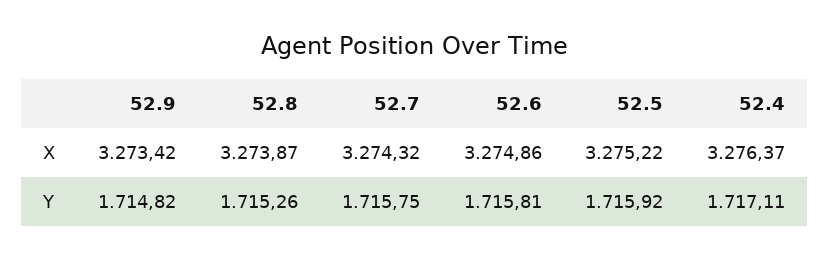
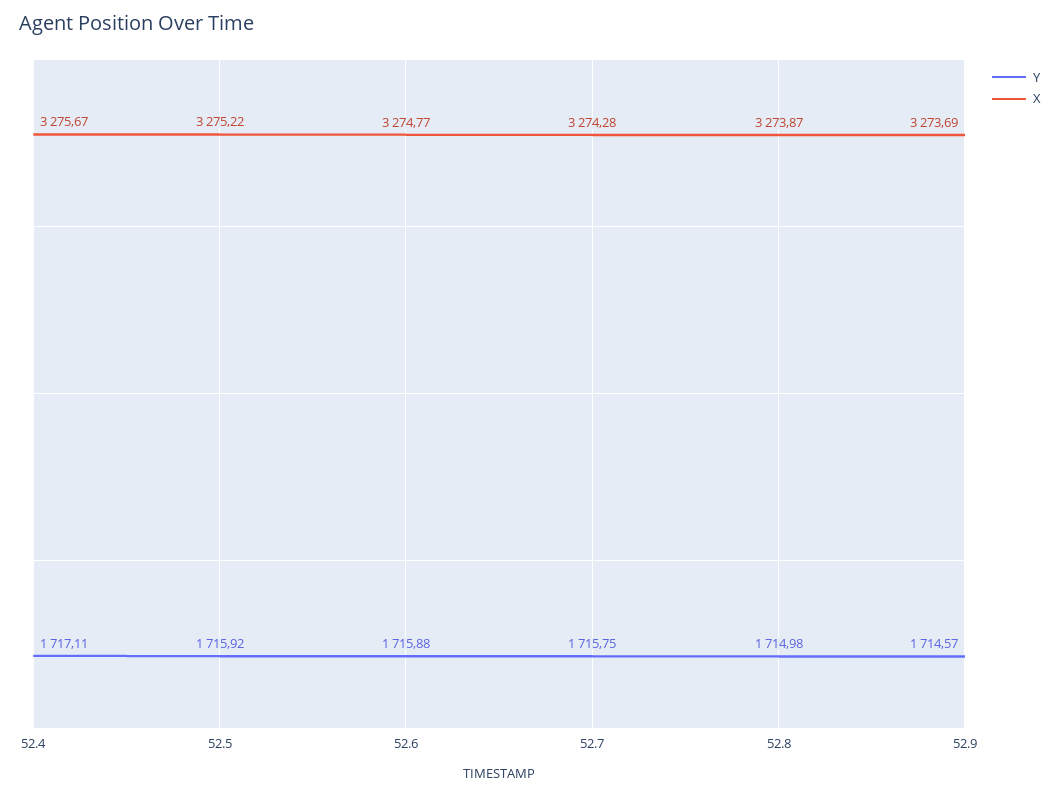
X, 52.9: 3273.42 -> 3273.69
X, 52.7: 3274.32 -> 3274.28
X, 52.6: 3274.86 -> 3274.77
X, 52.4: 3276.37 -> 3275.67
Y, 52.9: 1714.82 -> 1714.57
Y, 52.8: 1715.26 -> 1714.98
Y, 52.6: 1715.81 -> 1715.88

